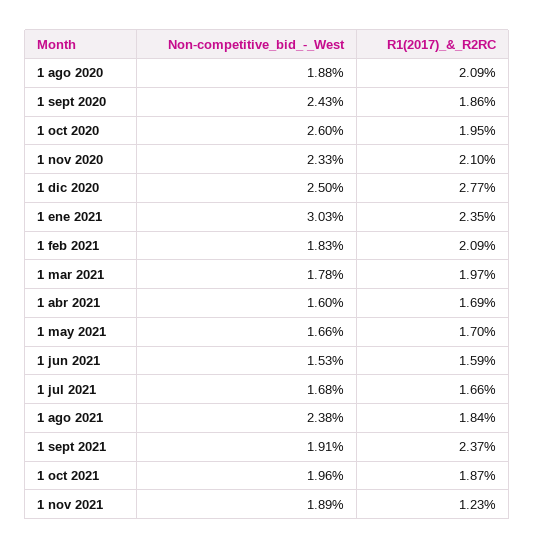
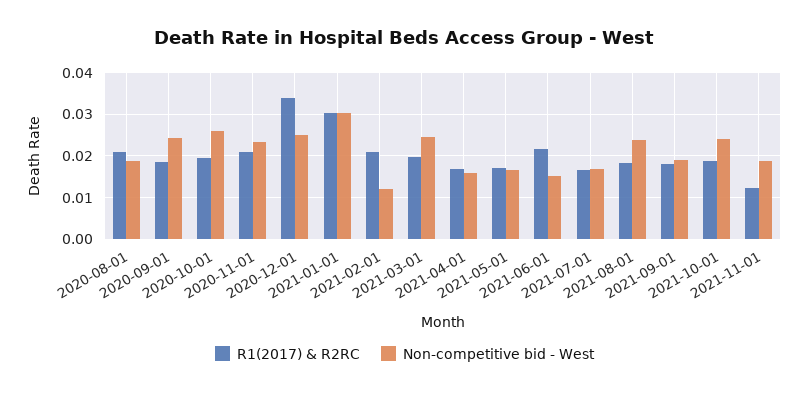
R1(2017)_&_R2RC, 1 dic 2020: 0.0277 -> 0.034
R1(2017)_&_R2RC, 1 ene 2021: 0.0235 -> 0.03
Non-competitive_bid_-_West, 1 feb 2021: 0.0183 -> 0.012
Non-competitive_bid_-_West, 1 mar 2021: 0.0178 -> 0.024
R1(2017)_&_R2RC, 1 jun 2021: 0.0159 -> 0.022
R1(2017)_&_R2RC, 1 sept 2021: 0.0237 -> 0.018
Non-competitive_bid_-_West, 1 oct 2021: 0.0196 -> 0.024

